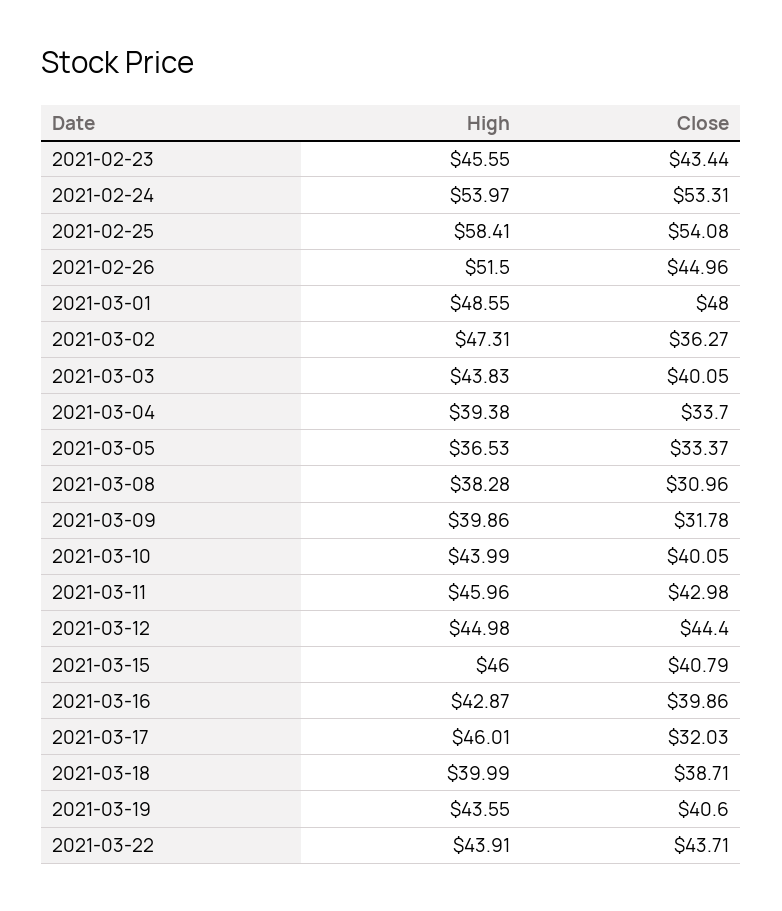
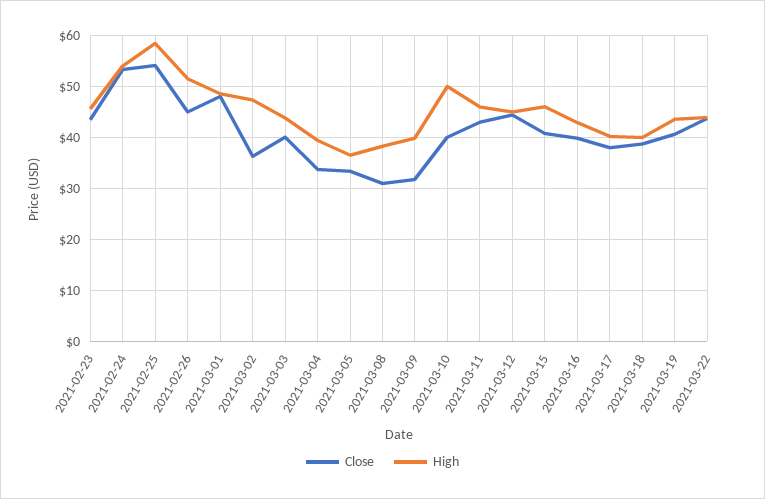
High, 2021-03-10: 43.99 -> 50
High, 2021-03-17: 46.01 -> 40
Close, 2021-03-17: 32.03 -> 38

